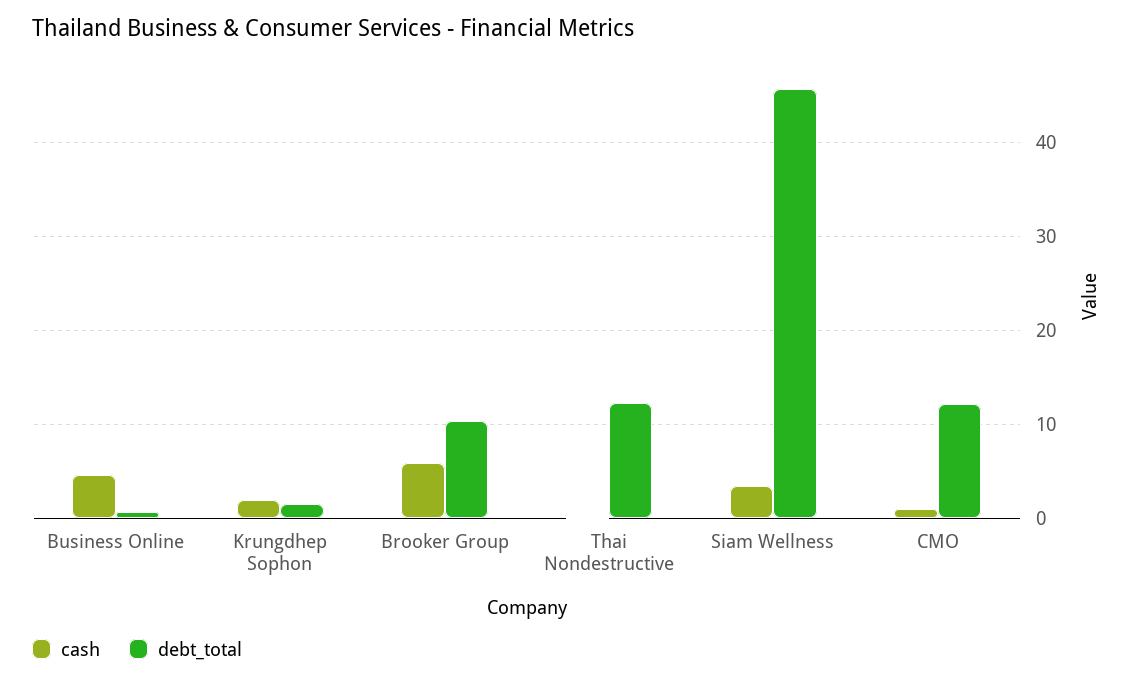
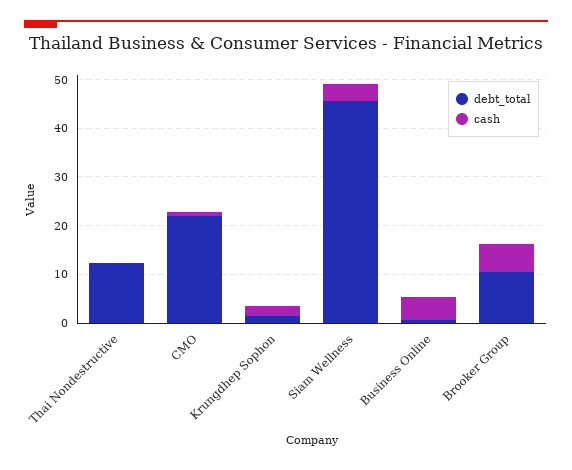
debt_total, CMO: 12 -> 22

